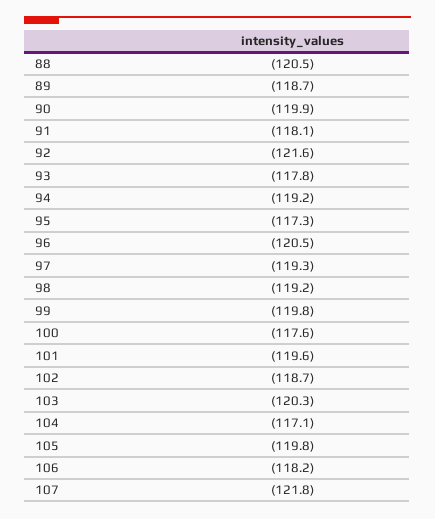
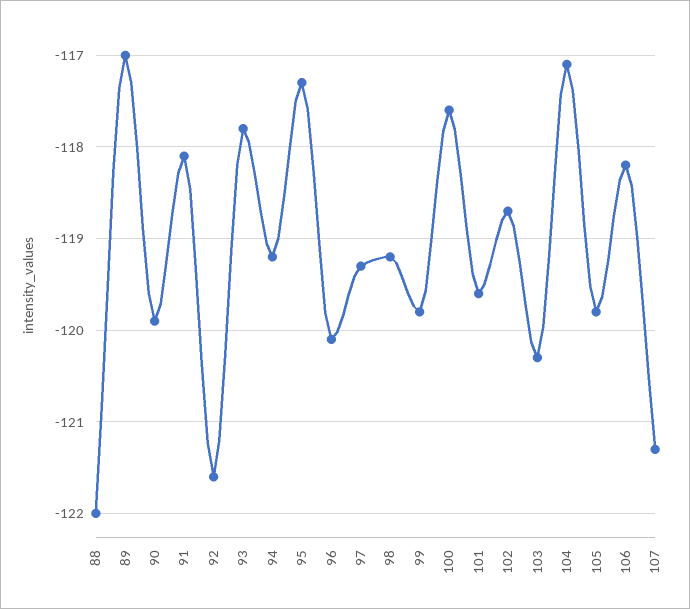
88: -120.5 -> -122
89: -118.7 -> -117
96: -120.5 -> -120.1
107: -121.8 -> -121.3

